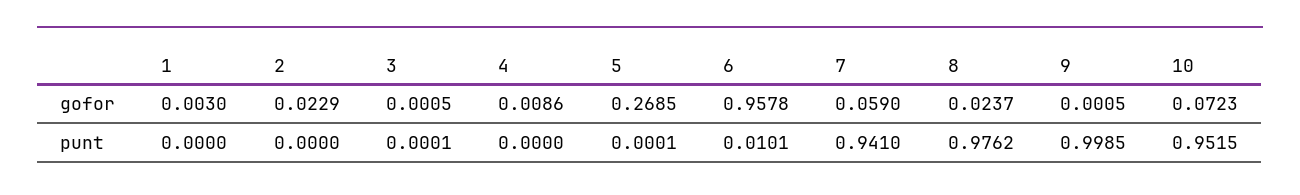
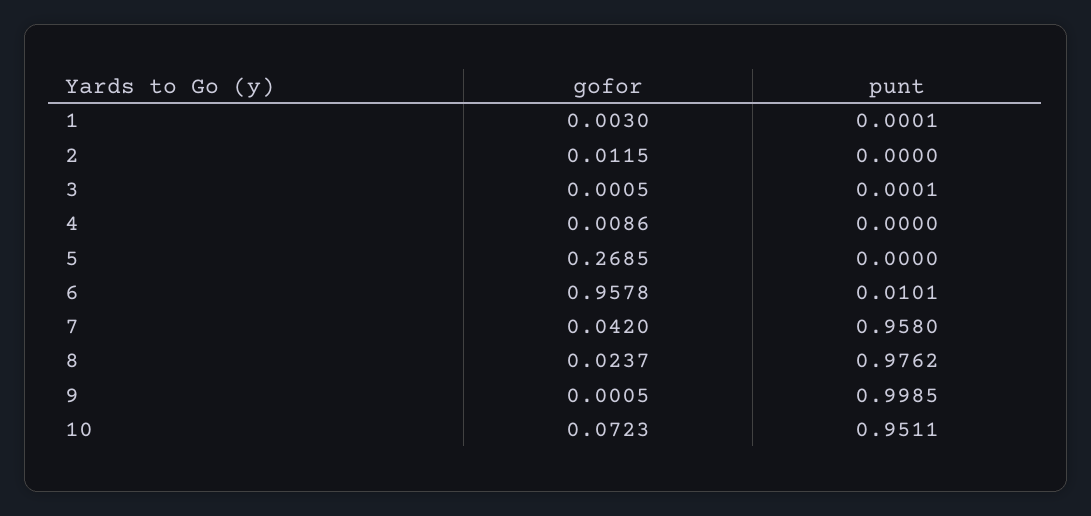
2, gofor: 0.0229 -> 0.0115
7, gofor: 0.059 -> 0.042
1, punt: 0 -> 0.0001
5, punt: 0.0001 -> 0
7, punt: 0.941 -> 0.958
10, punt: 0.9515 -> 0.9511

